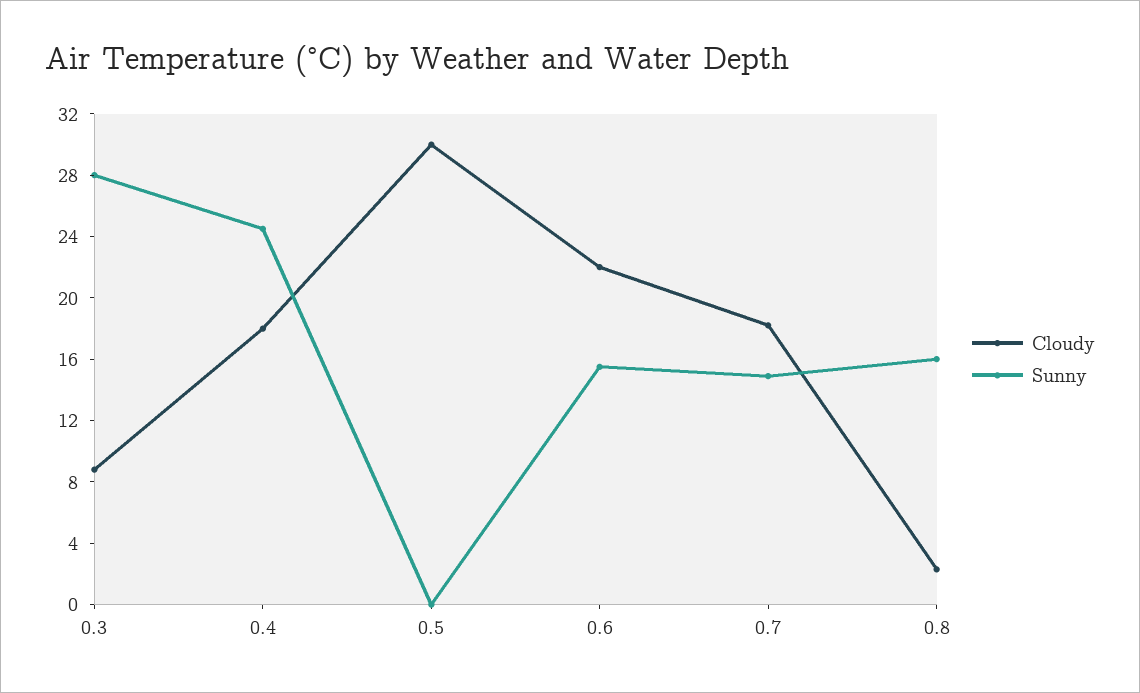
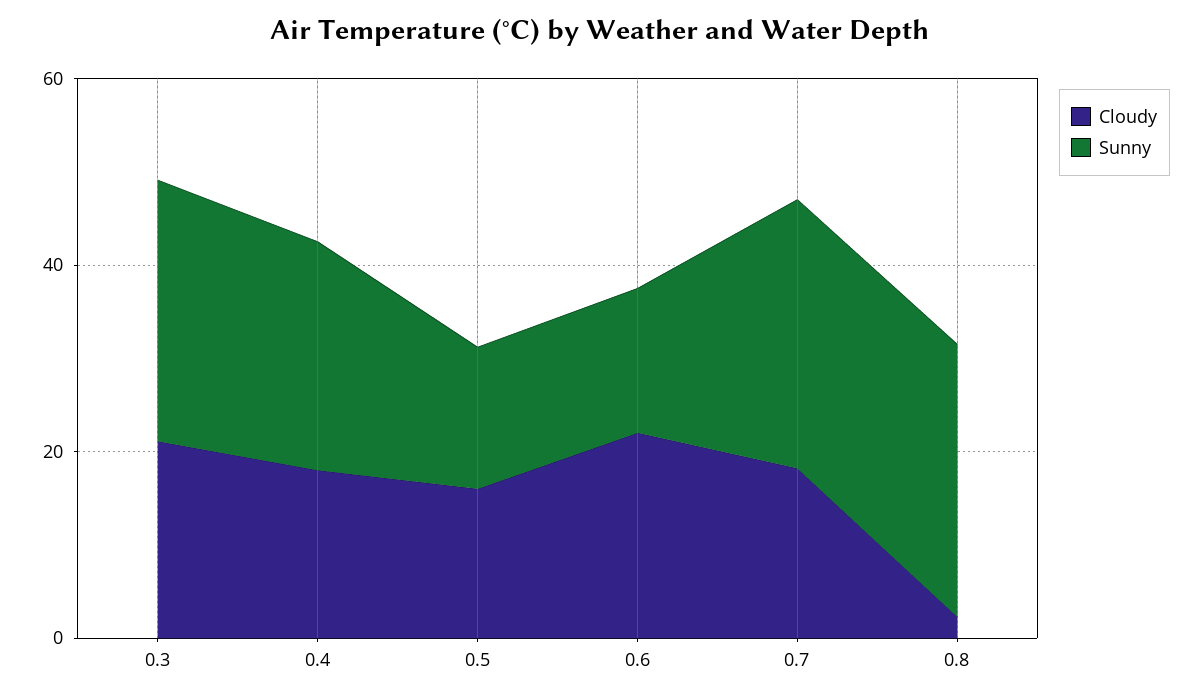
Cloudy, 0.3: 9 -> 20
Cloudy, 0.5: 30 -> 15
Sunny, 0.5: 0 -> 15
Sunny, 0.7: 15 -> 30
Sunny, 0.8: 16 -> 30

